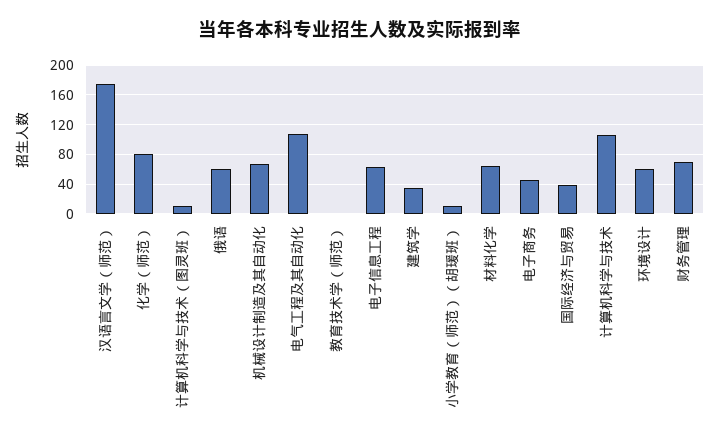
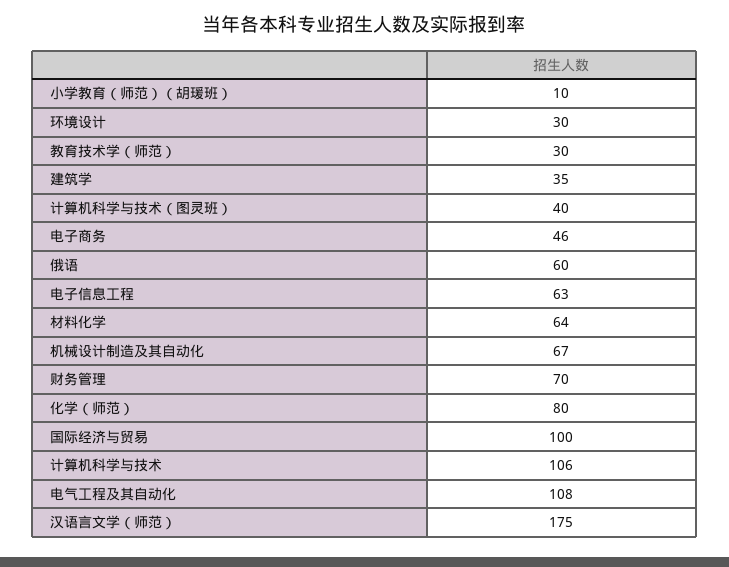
计算机科学与技术（图灵班）: 10 -> 40
教育技术学（师范）: 0 -> 30
国际经济与贸易: 40 -> 100
环境设计: 60 -> 30

